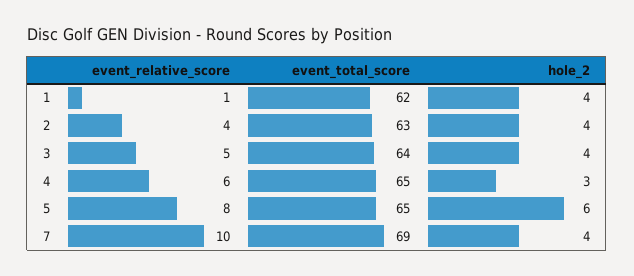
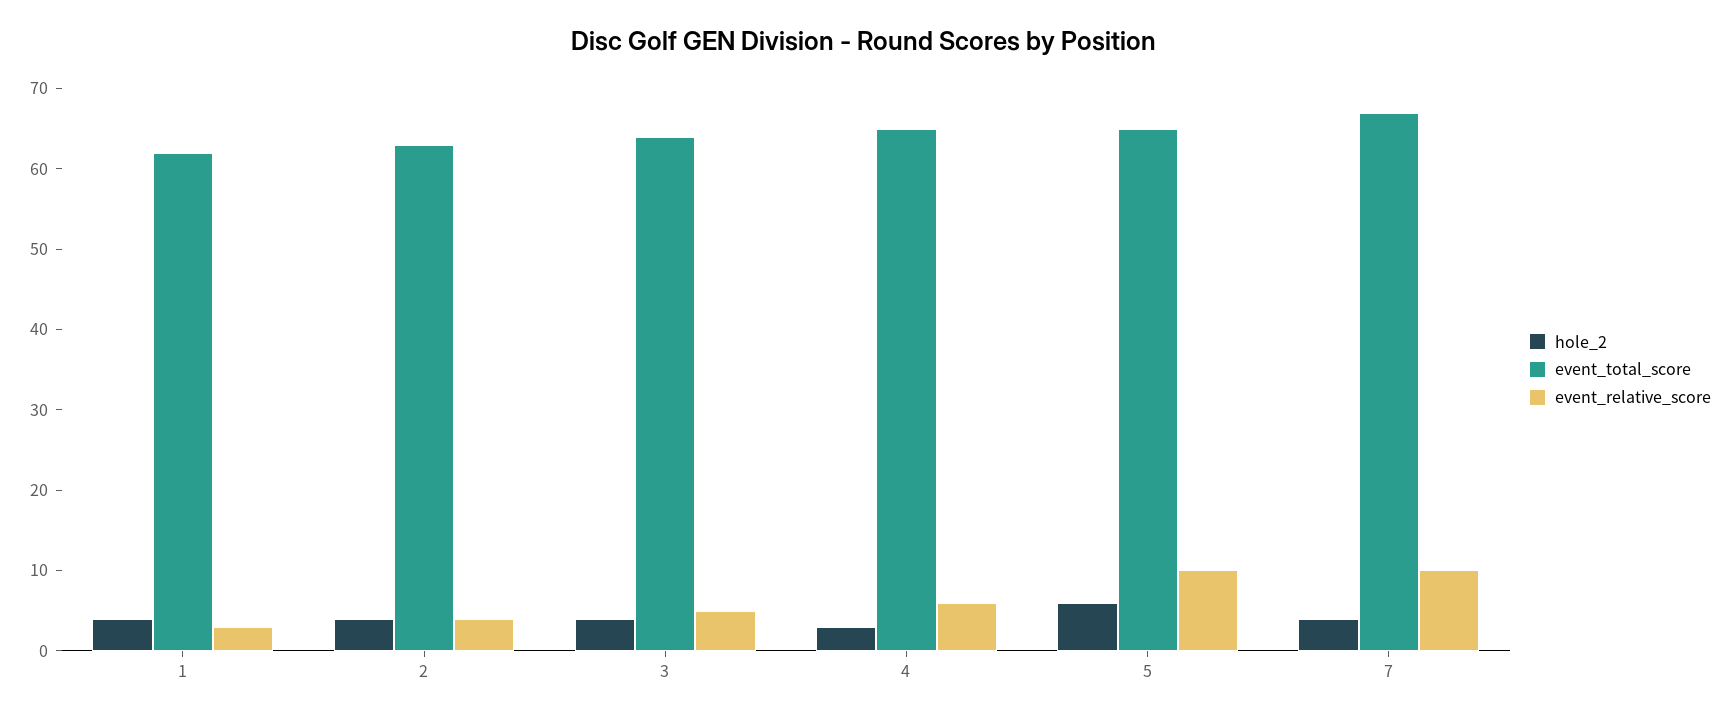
event_relative_score, 1: 1 -> 3
event_relative_score, 5: 8 -> 10
event_total_score, 7: 69 -> 67

